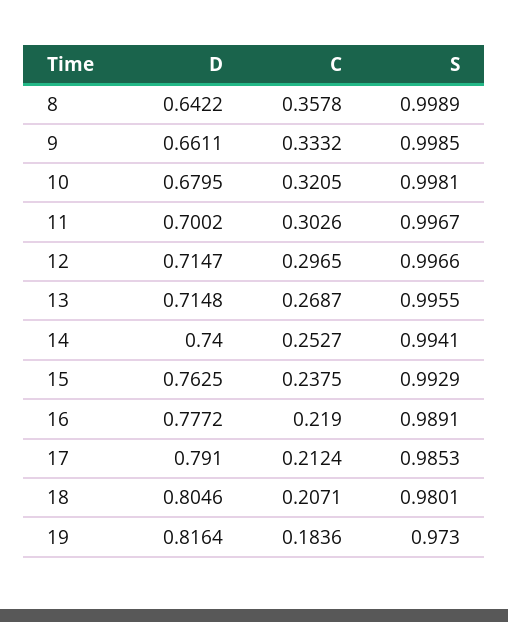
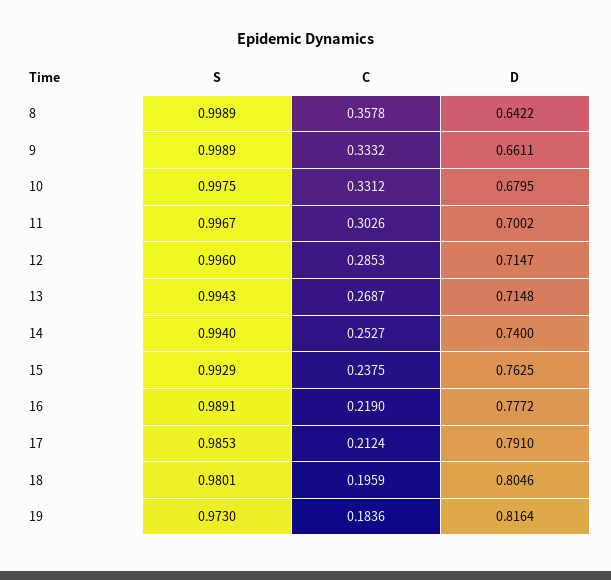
S, 9: 0.9985 -> 0.9989
C, 10: 0.3205 -> 0.3312
S, 10: 0.9981 -> 0.9975
C, 12: 0.2965 -> 0.2853
S, 12: 0.9966 -> 0.996
S, 13: 0.9955 -> 0.9943
S, 14: 0.9941 -> 0.994
C, 18: 0.2071 -> 0.1959

